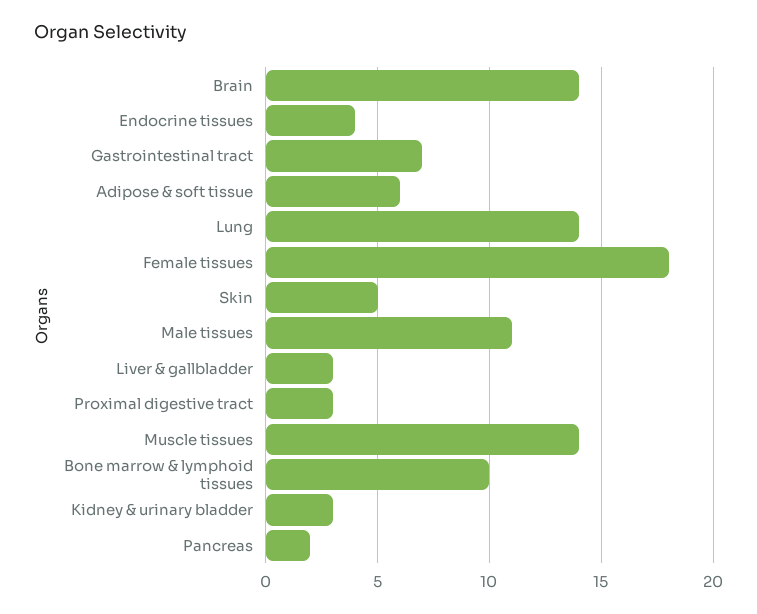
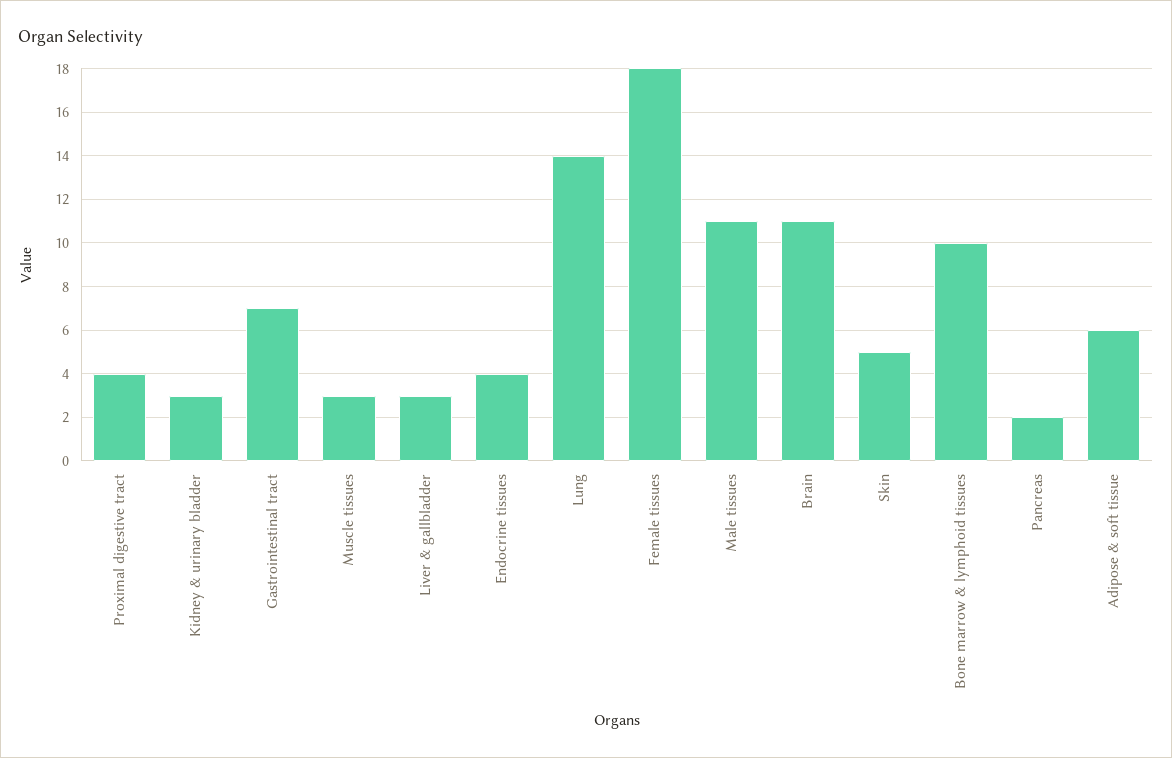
Brain: 14 -> 11
Proximal digestive tract: 3 -> 4
Muscle tissues: 14 -> 3

